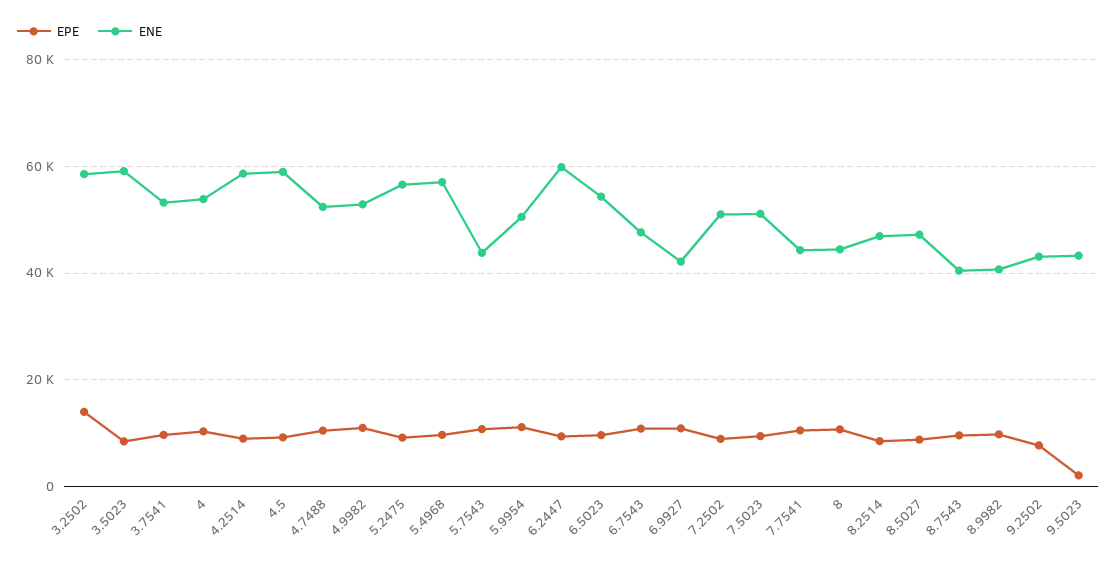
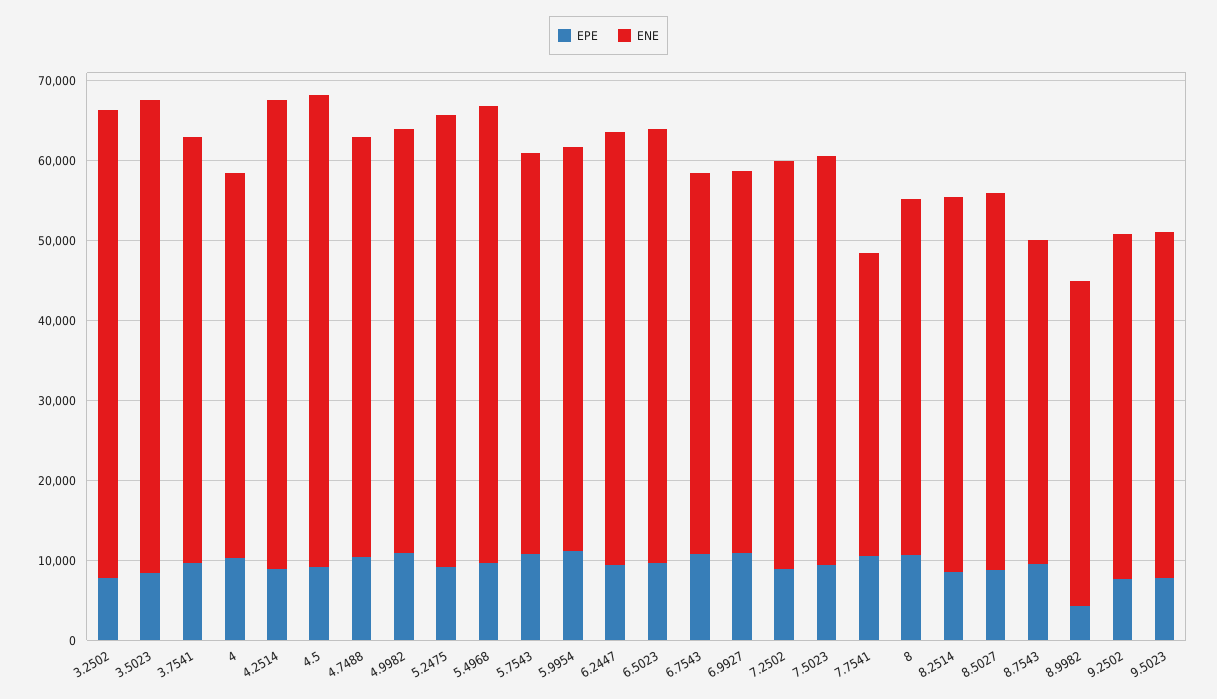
EPE, 3.2502: 14000 -> 8000
ENE, 4: 54000 -> 48000
ENE, 5.7543: 44000 -> 50000
ENE, 6.2447: 60000 -> 54000
ENE, 6.9927: 42000 -> 48000
ENE, 7.7541: 44000 -> 38000
EPE, 8.9982: 10000 -> 4000
EPE, 9.5023: 2000 -> 8000

